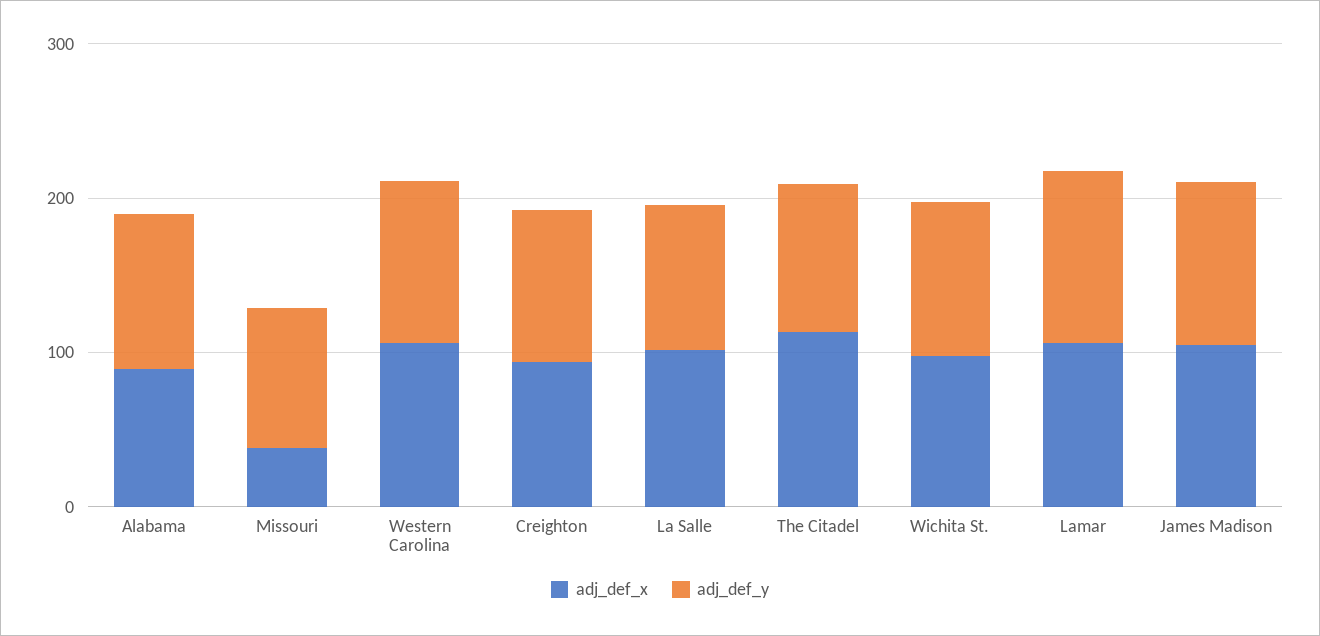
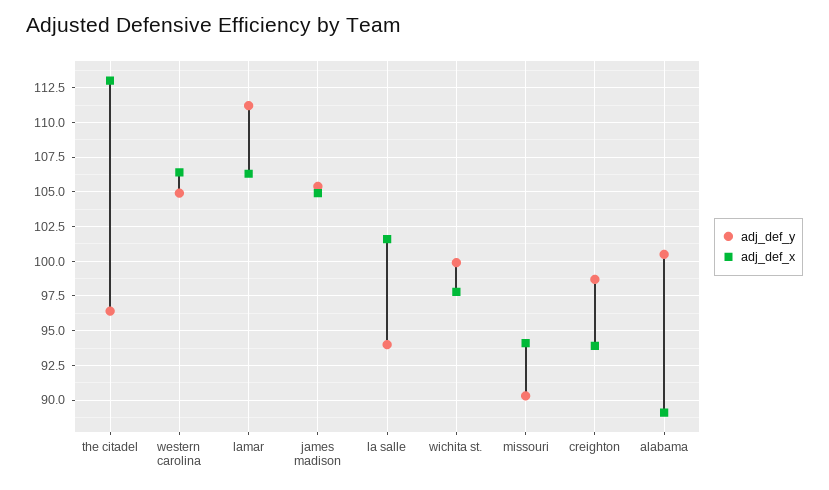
adj_def_x, Missouri: 40 -> 94

